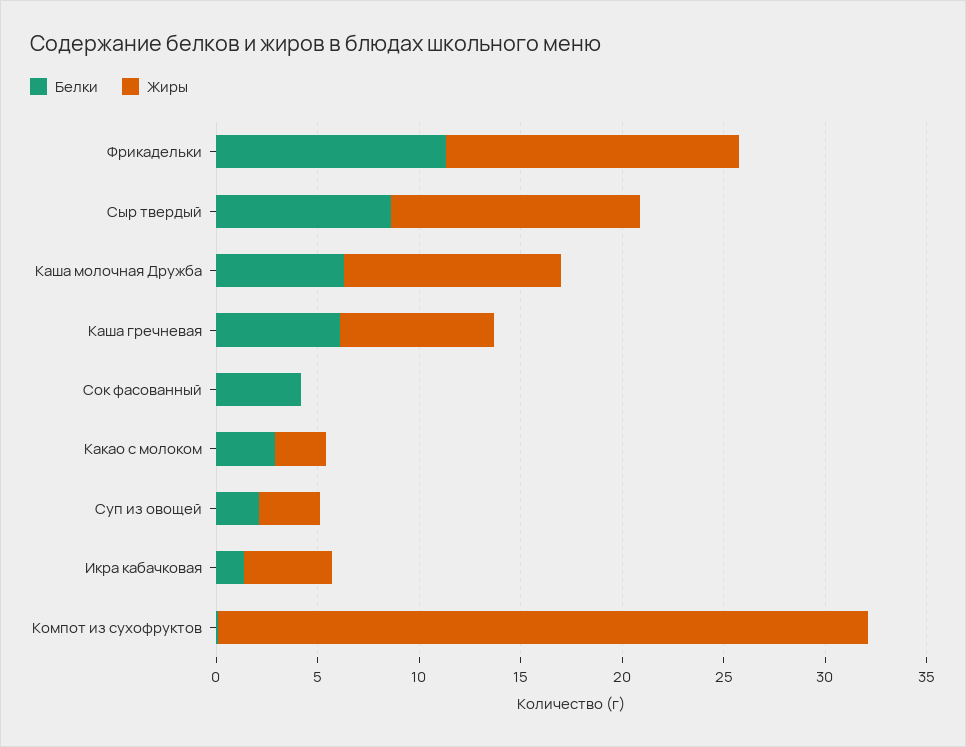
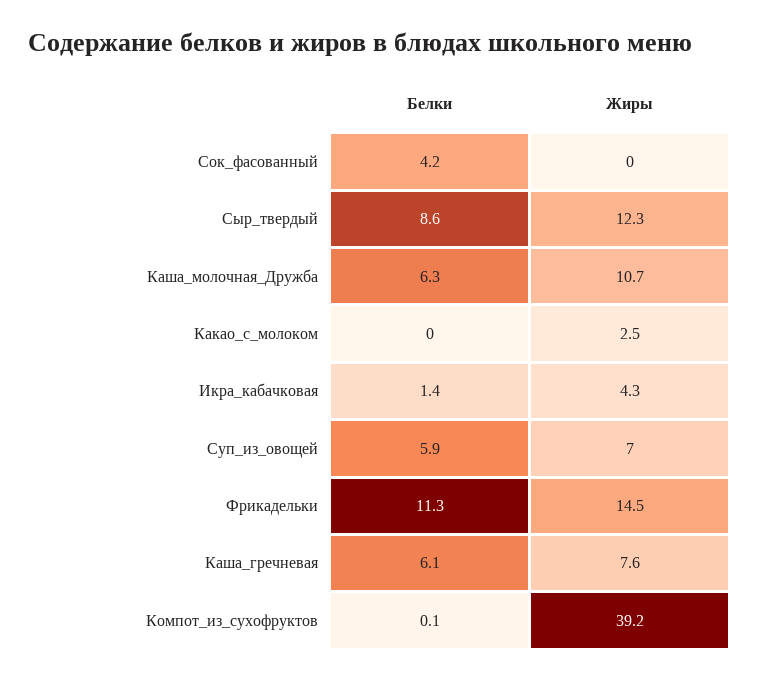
Белки, Какао с молоком: 3 -> 0
Белки, Суп из овощей: 2 -> 5.9
Жиры, Суп из овощей: 3 -> 7
Жиры, Компот из сухофруктов: 32 -> 39.2

